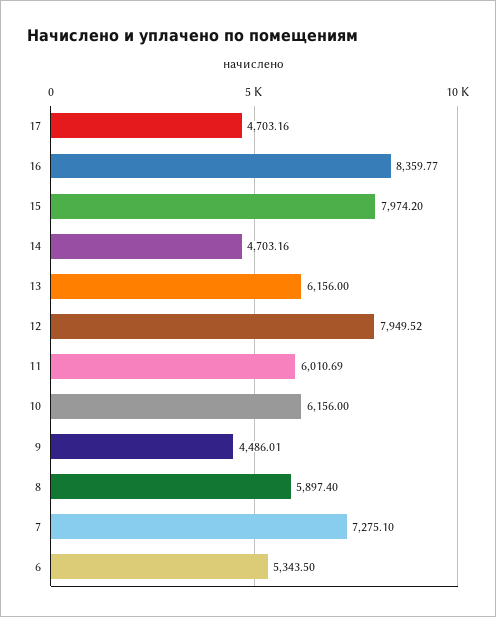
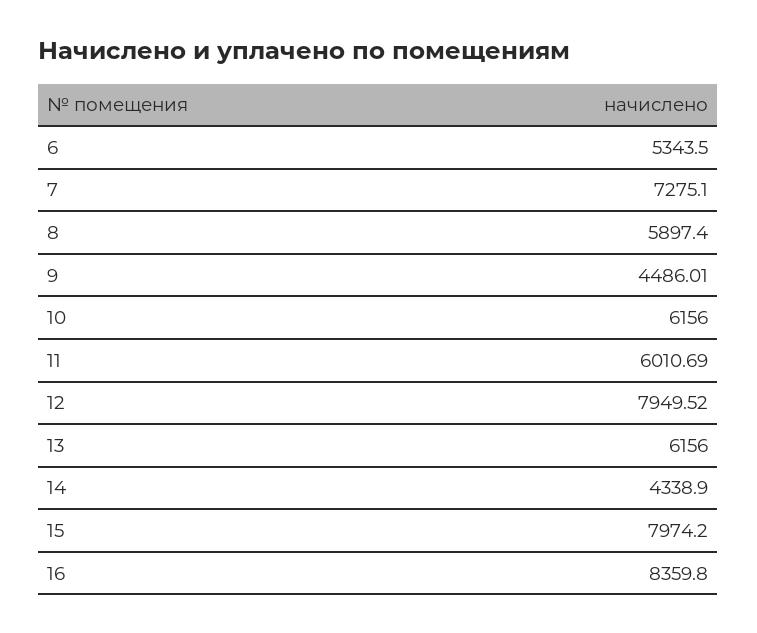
17: 4703.16 -> none
16: 8359.77 -> 8359.8
14: 4703.16 -> 4338.9

